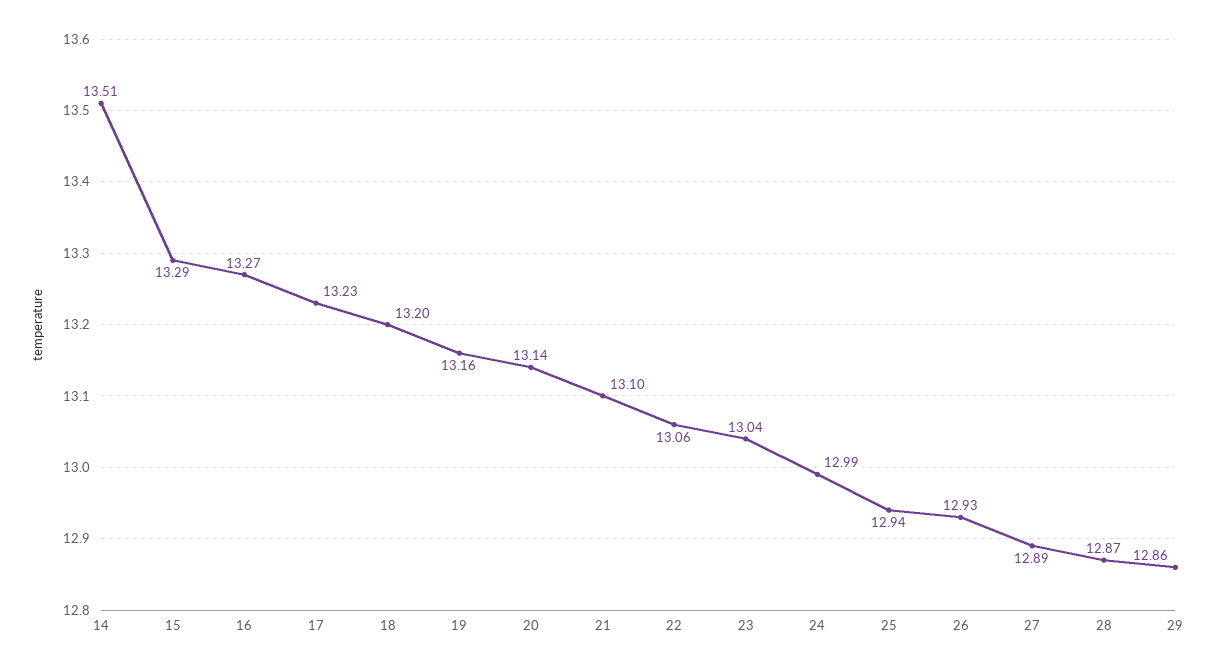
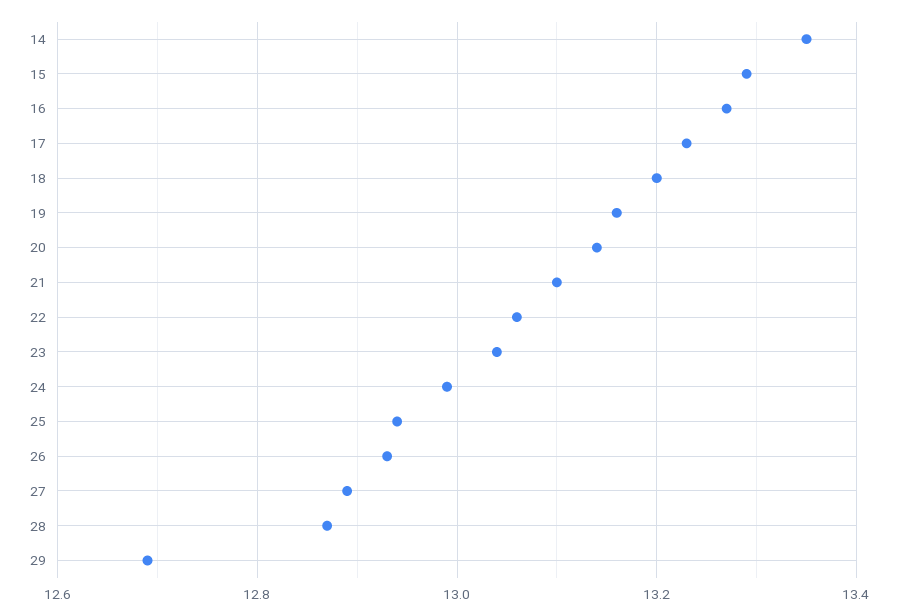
14: 13.51 -> 13.35
29: 12.86 -> 12.7

